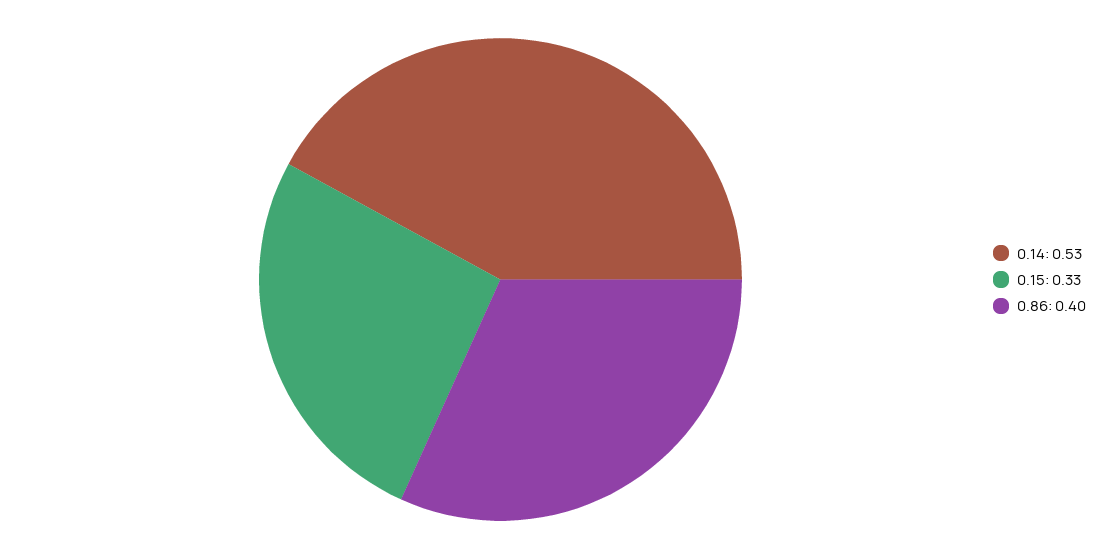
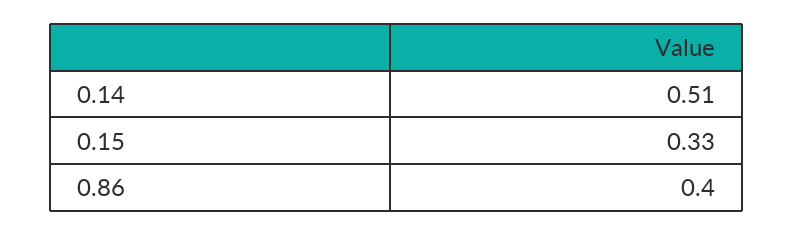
0.14: 0.53 -> 0.51

